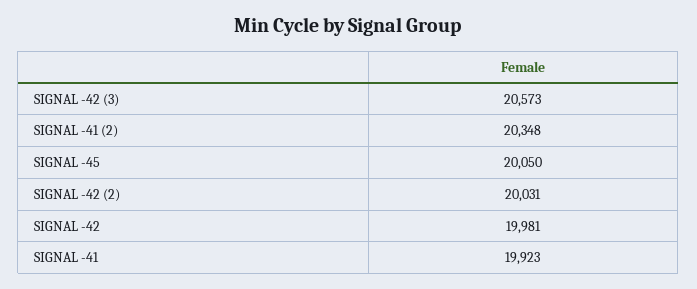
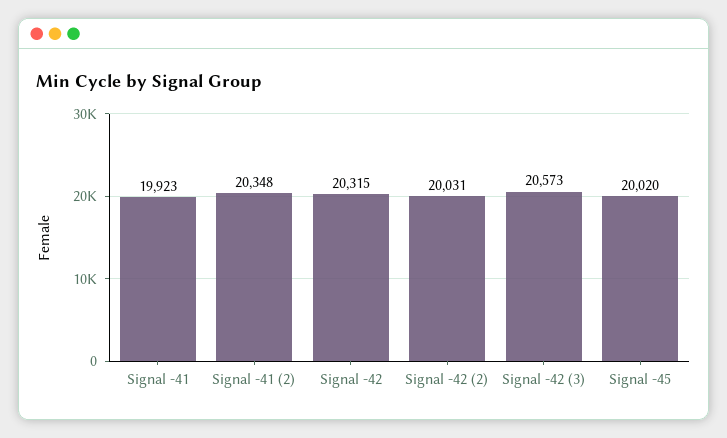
SIGNAL -45: 20050 -> 20020
SIGNAL -42: 19981 -> 20315

